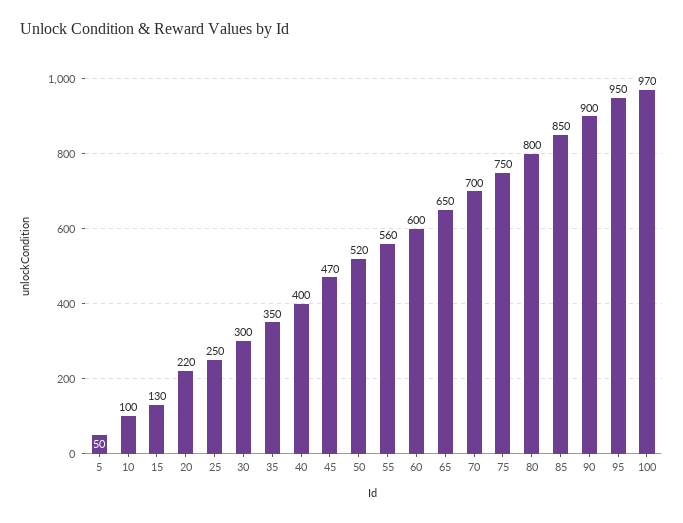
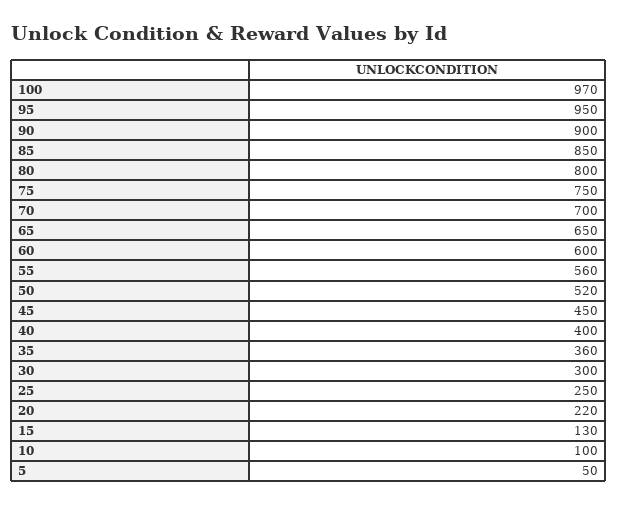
35: 350 -> 360
45: 470 -> 450

